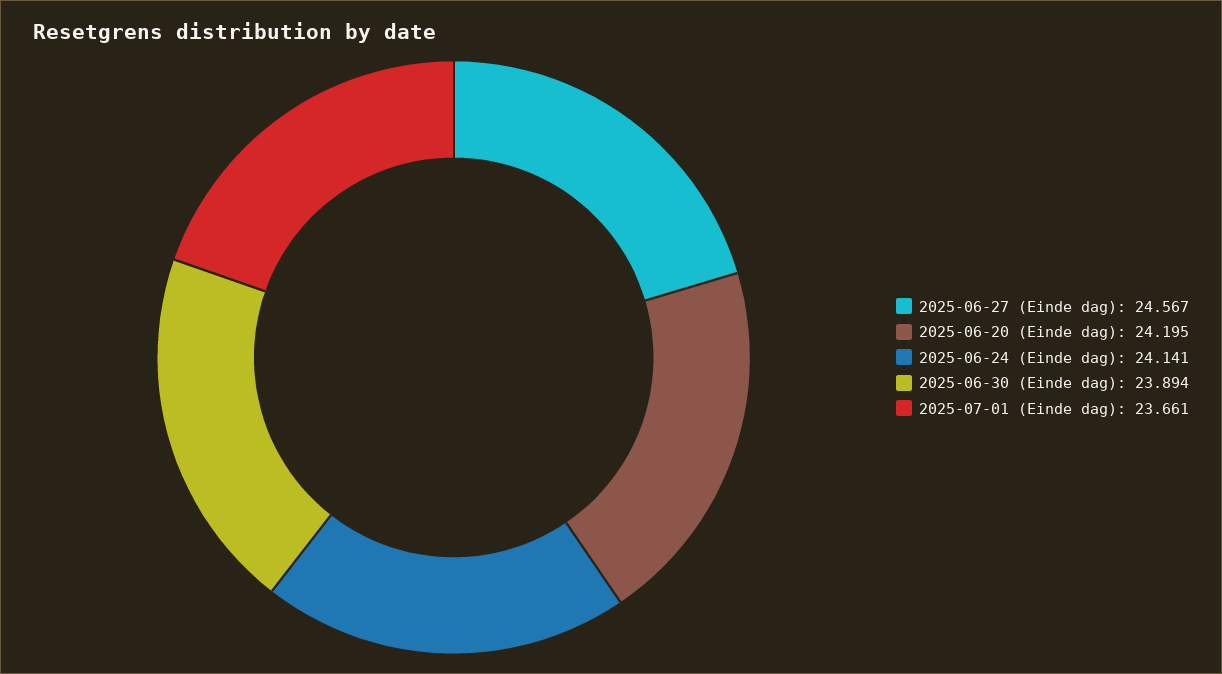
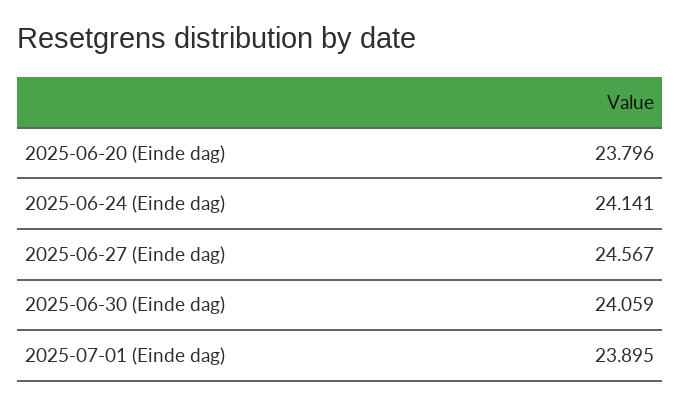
2025-06-20 (Einde dag): 24.195 -> 23.796
2025-06-30 (Einde dag): 23.894 -> 24.059
2025-07-01 (Einde dag): 23.661 -> 23.895

